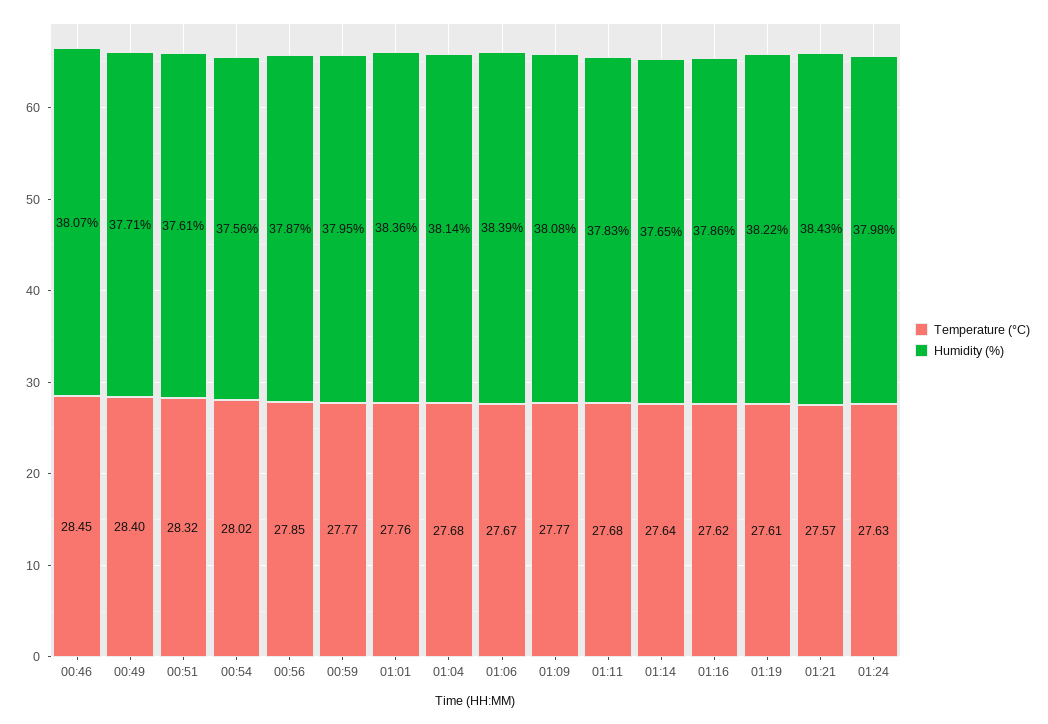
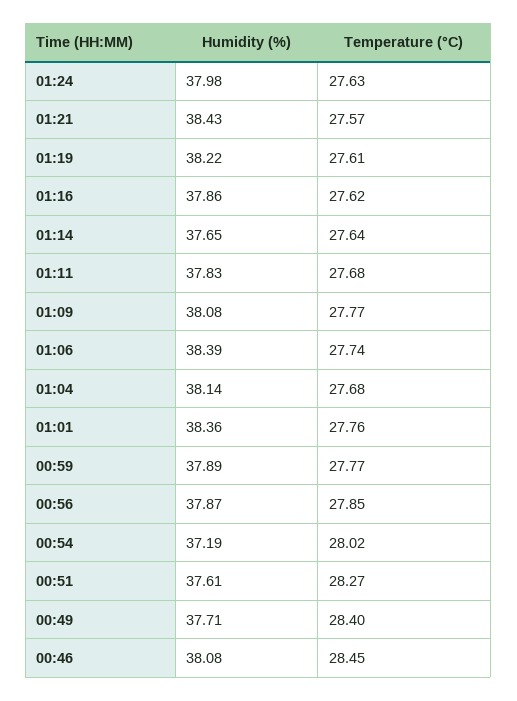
Humidity (%), 00:46: 38.07 -> 38.08
Temperature (°C), 00:51: 28.32 -> 28.27
Humidity (%), 00:54: 37.56 -> 37.19
Humidity (%), 00:59: 37.95 -> 37.89
Temperature (°C), 01:06: 27.67 -> 27.74

